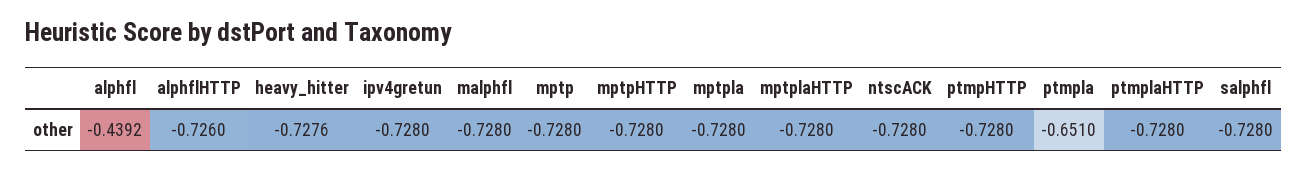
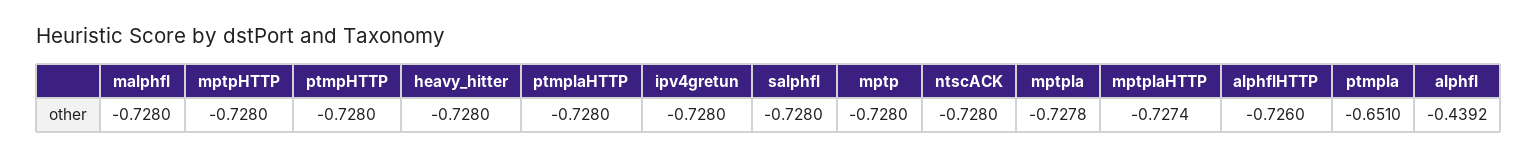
heavy_hitter: -0.7276 -> -0.728
mptpla: -0.728 -> -0.7278
mptplaHTTP: -0.728 -> -0.7274

